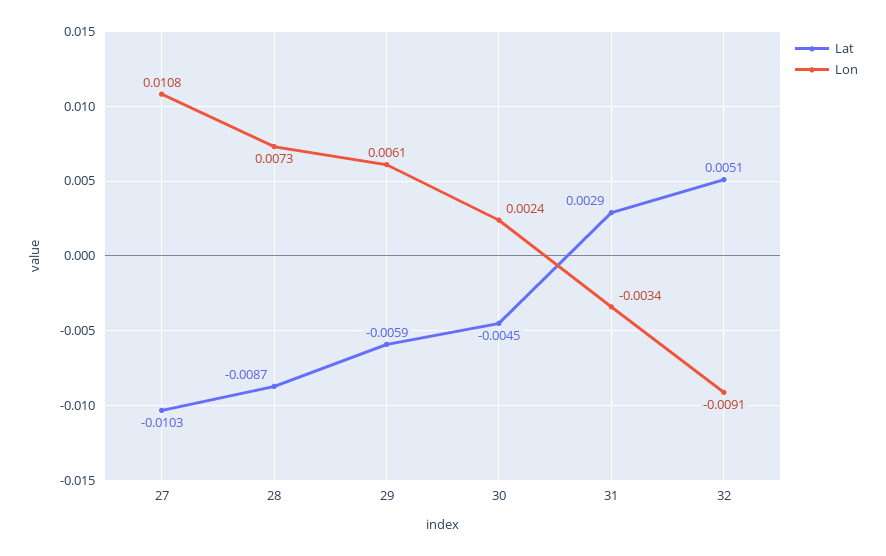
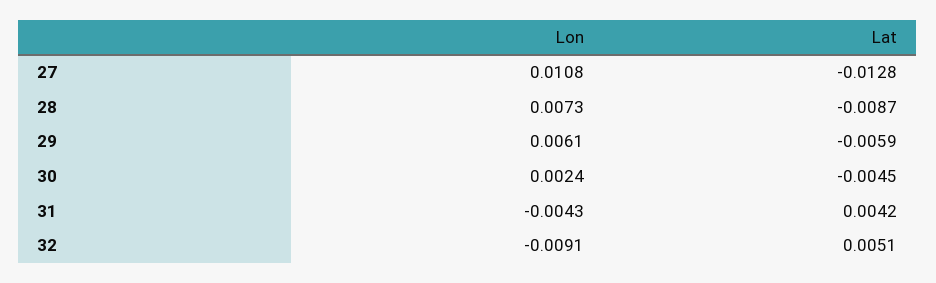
Lat, 27: -0.0103 -> -0.0128
Lat, 31: 0.0029 -> 0.0042
Lon, 31: -0.0034 -> -0.0043

